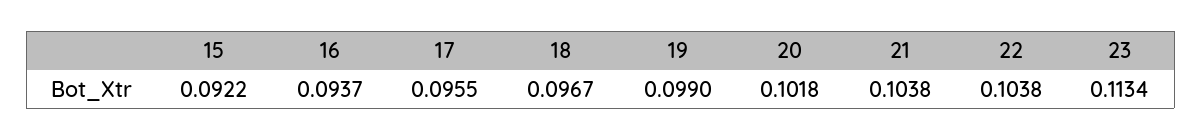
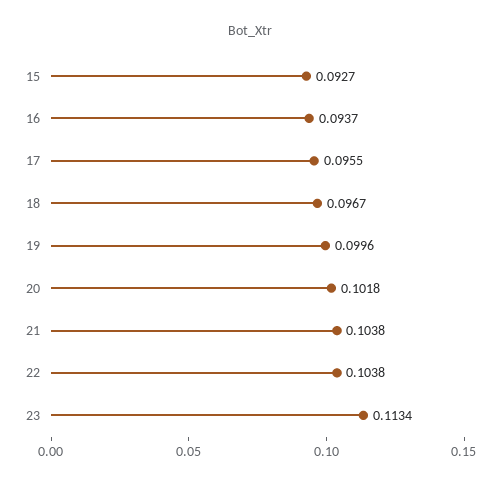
15: 0.0922 -> 0.0927
19: 0.099 -> 0.0996

